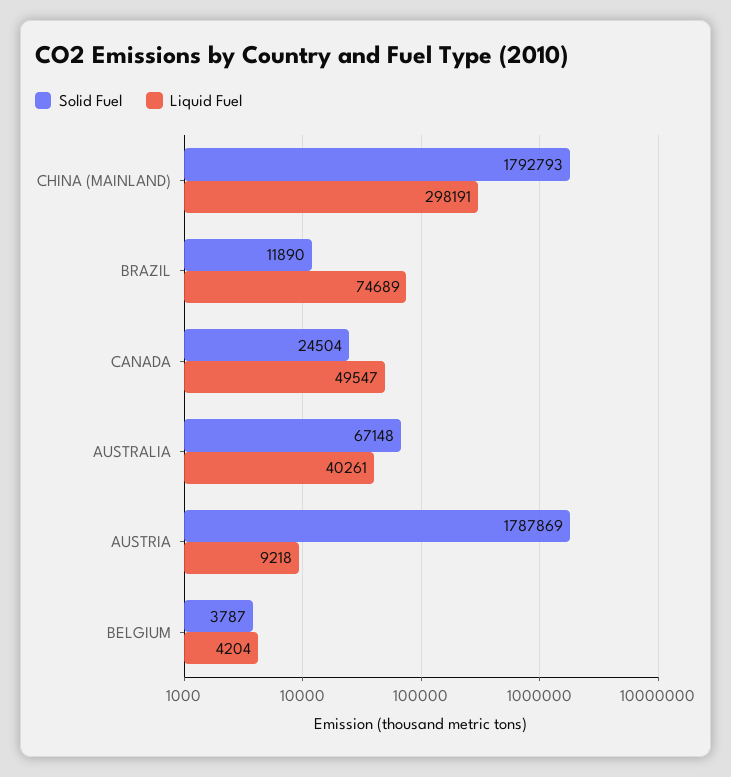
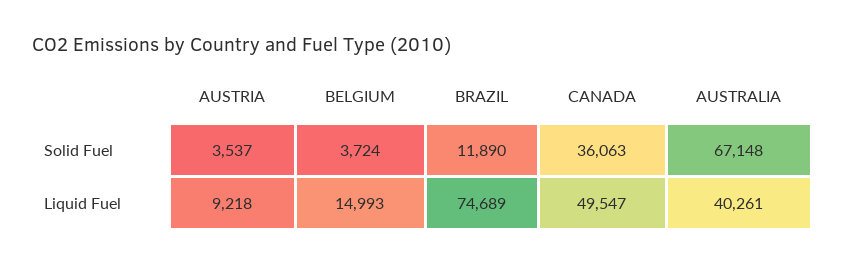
Solid Fuel, CHINA (MAINLAND): 1792793 -> none
Liquid Fuel, CHINA (MAINLAND): 298191 -> none
Solid Fuel, CANADA: 24504 -> 36063
Solid Fuel, AUSTRIA: 1787869 -> 3537
Solid Fuel, BELGIUM: 3787 -> 3724
Liquid Fuel, BELGIUM: 4204 -> 14993

